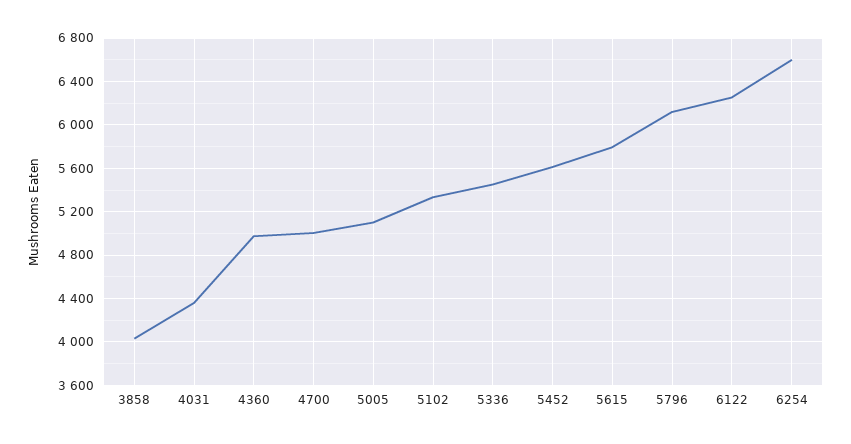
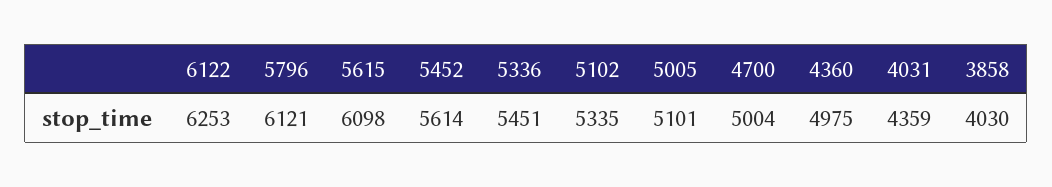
5615: 5800 -> 6098
6254: 6600 -> none

